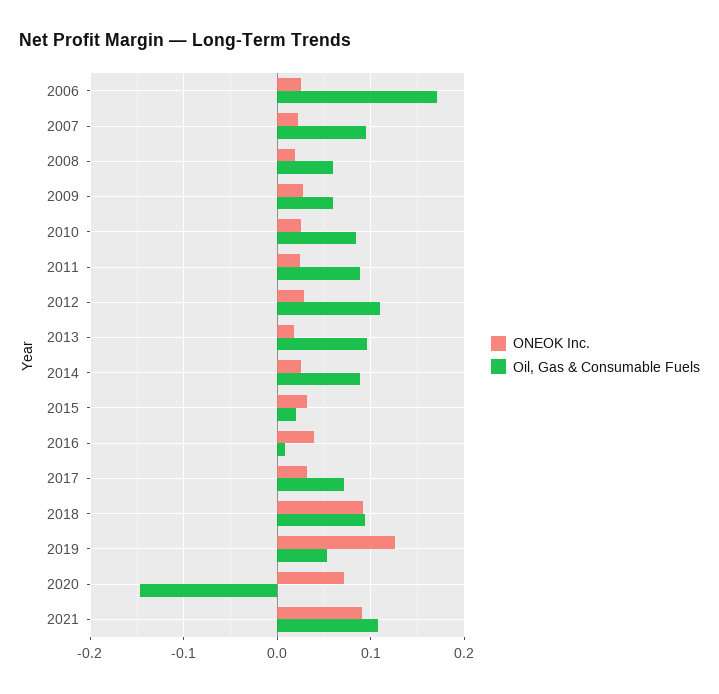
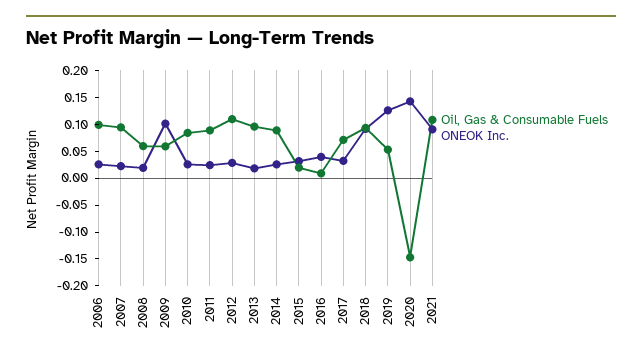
Oil, Gas & Consumable Fuels, 2006: 0.17 -> 0.1
ONEOK Inc., 2009: 0.03 -> 0.1
ONEOK Inc., 2020: 0.07 -> 0.15

